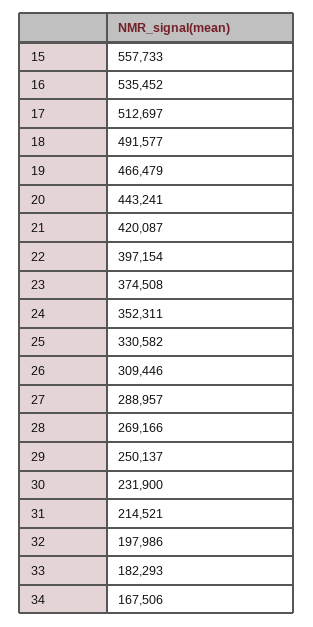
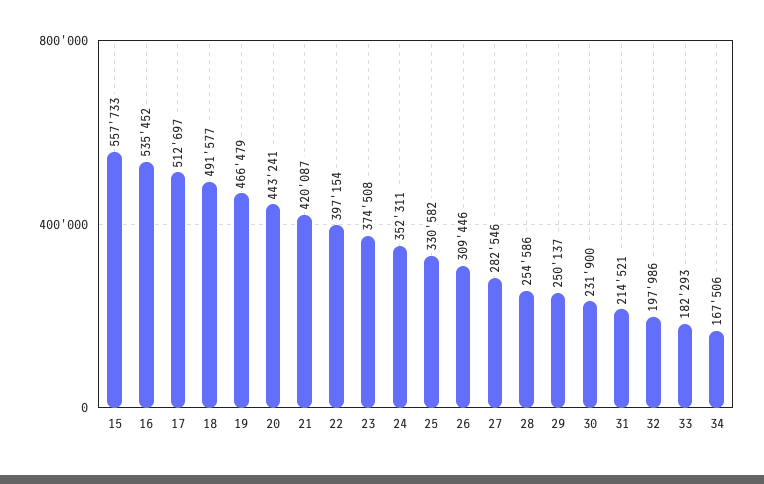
27: 288957 -> 282546
28: 269166 -> 254586

